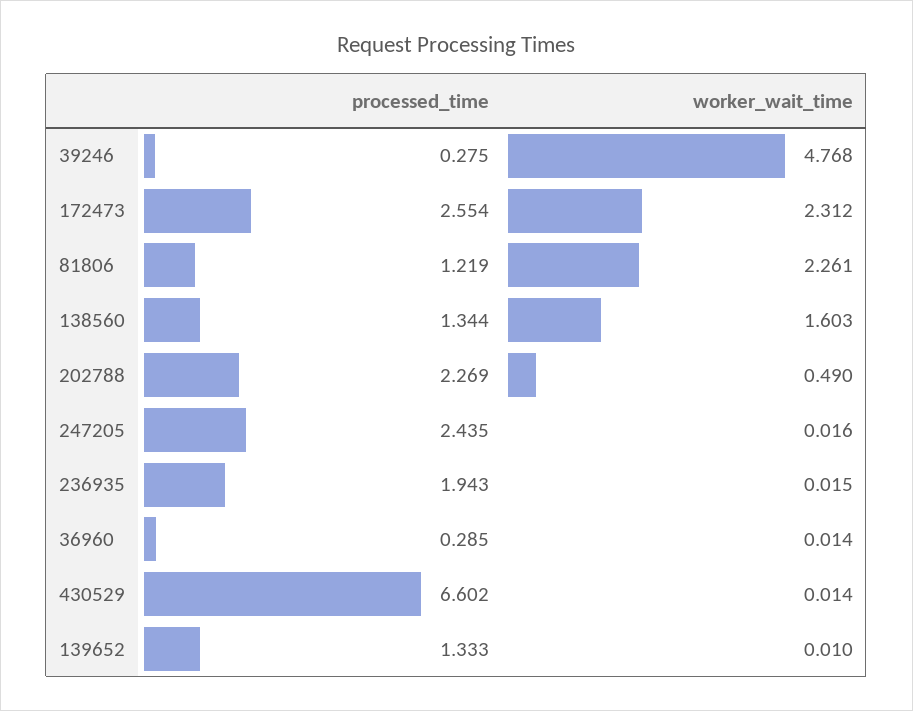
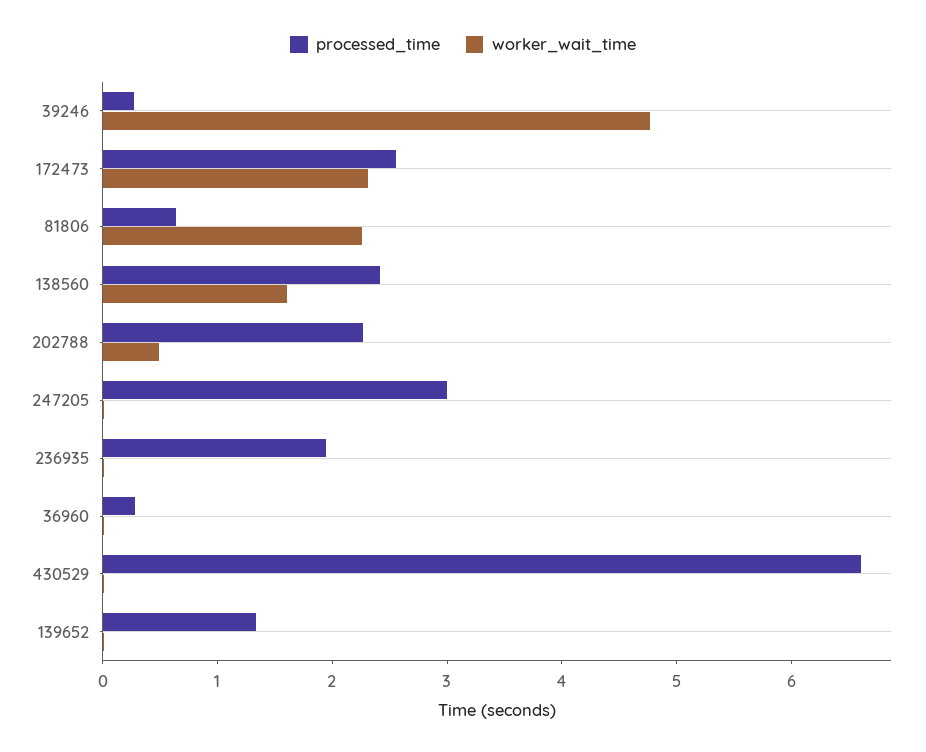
processed_time, 81806: 1.219 -> 0.6
processed_time, 138560: 1.344 -> 2.4
processed_time, 247205: 2.435 -> 3

